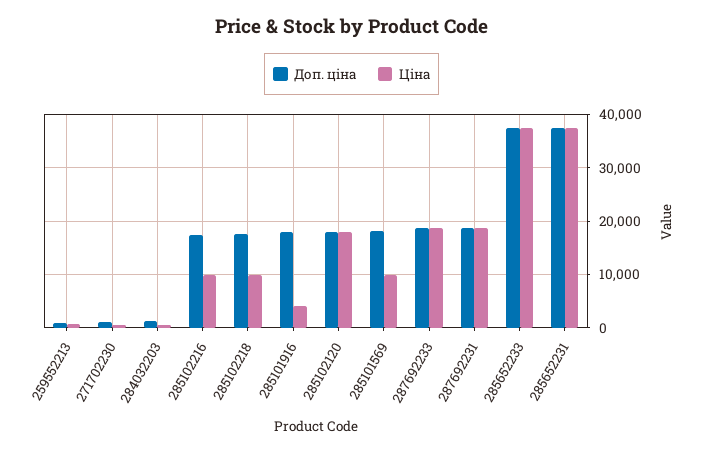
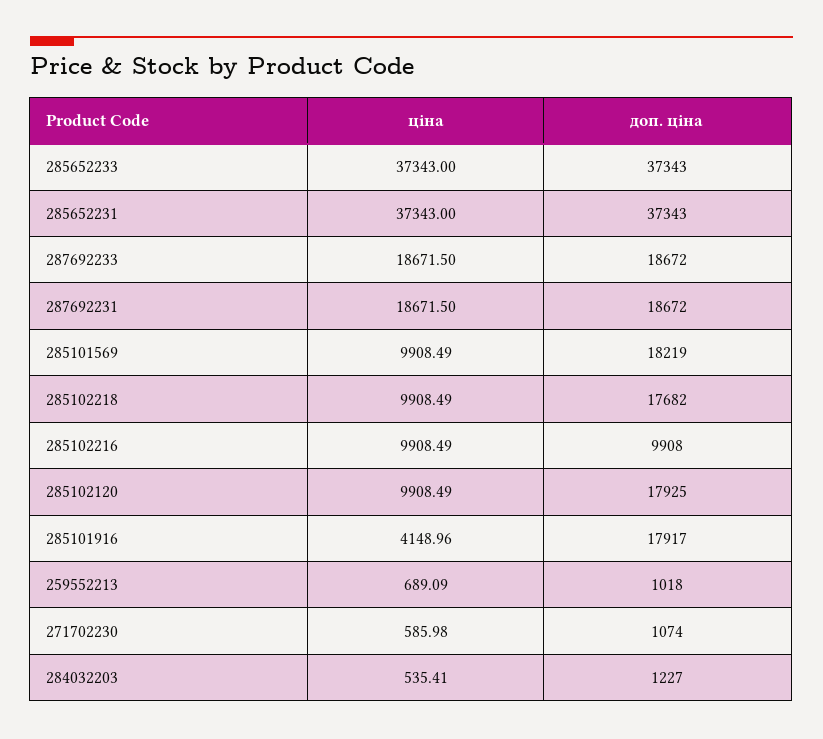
Доп. ціна, 285102216: 18000 -> 9908
Ціна, 285102120: 18000 -> 9908.49

